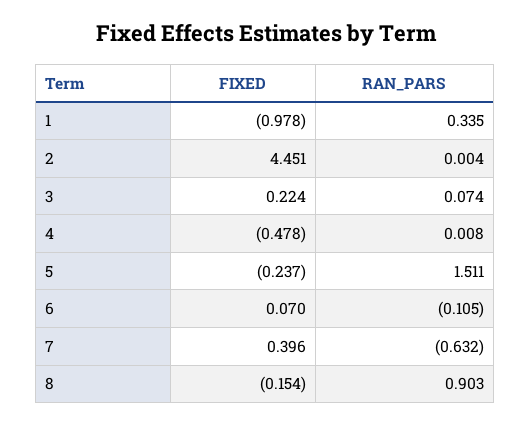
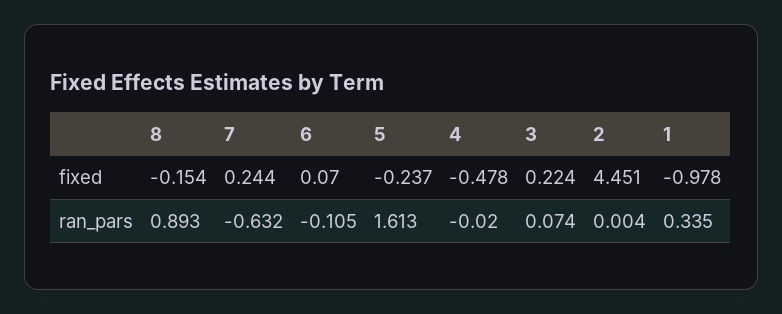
RAN_PARS, 4: 0.008 -> -0.02
RAN_PARS, 5: 1.511 -> 1.613
FIXED, 7: 0.396 -> 0.244
RAN_PARS, 8: 0.903 -> 0.893

